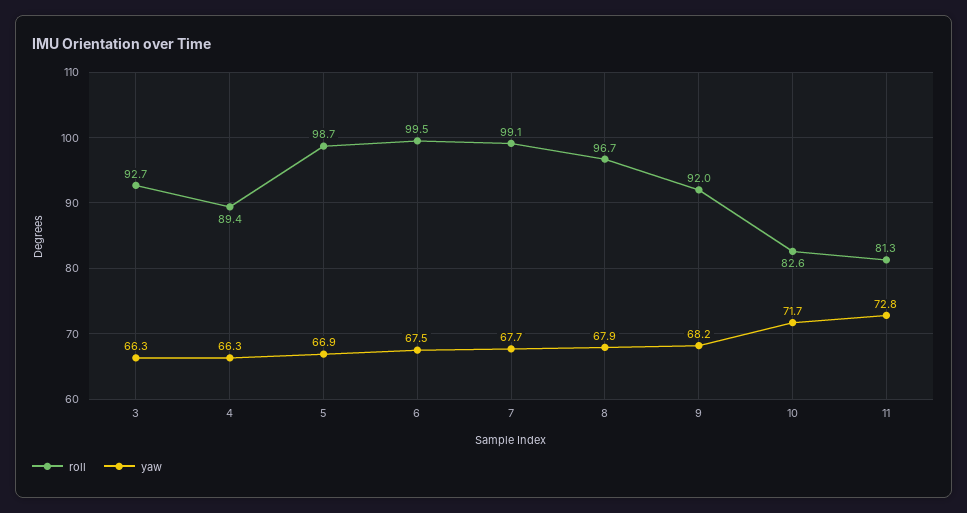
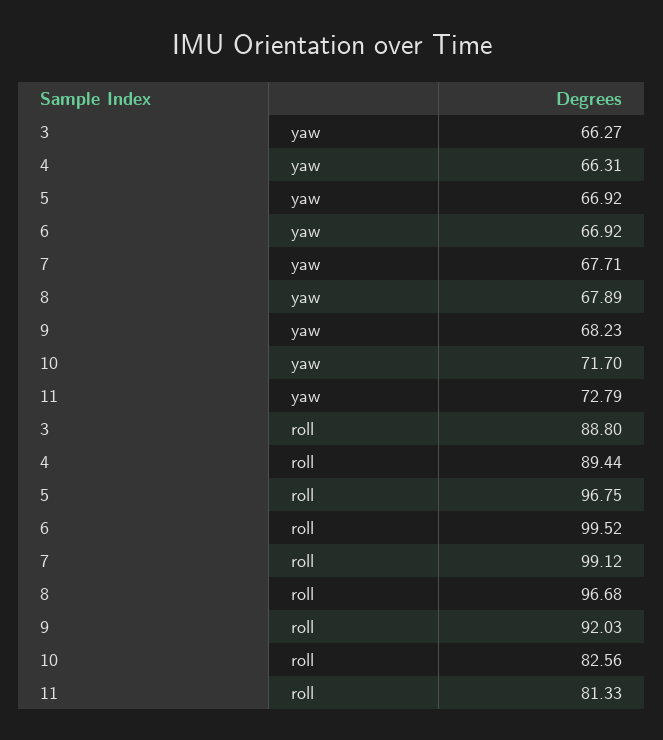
roll, 3: 92.7 -> 88.8
roll, 5: 98.7 -> 96.75
yaw, 6: 67.5 -> 66.92

